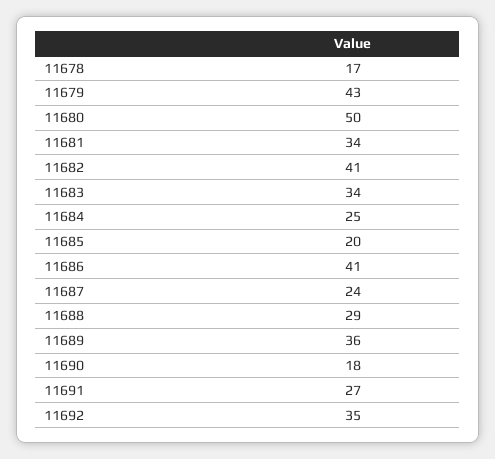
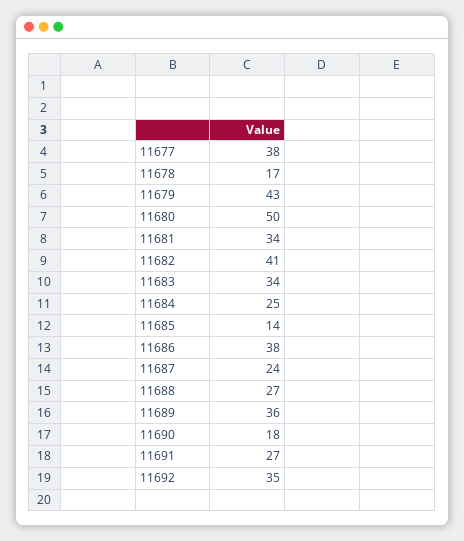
11685: 20 -> 14
11686: 41 -> 38
11688: 29 -> 27
11677: none -> 38

